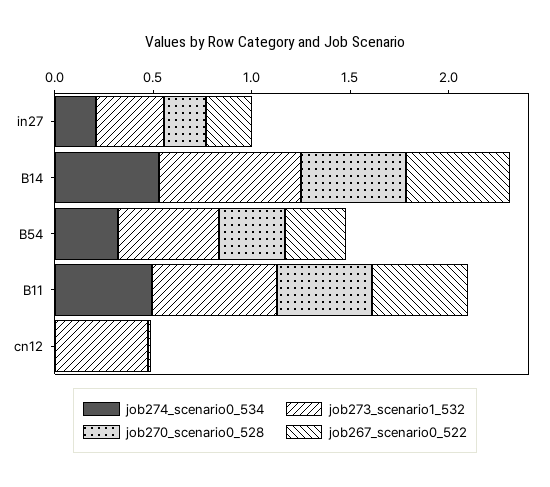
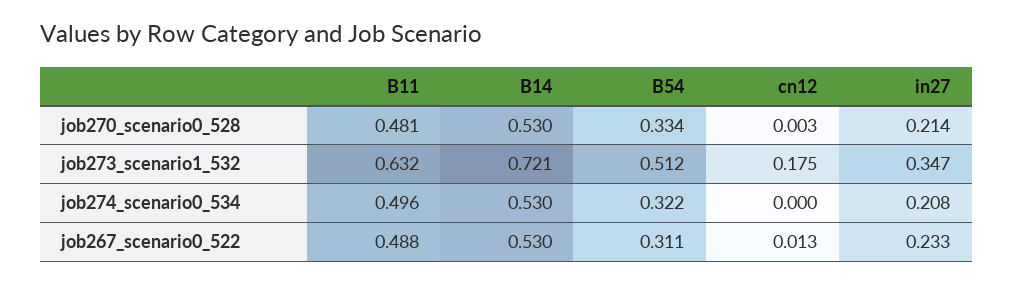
job273_scenario1_532, cn12: 0.5 -> 0.175

